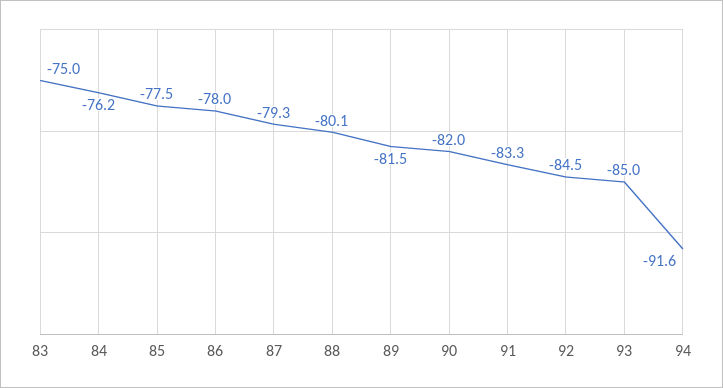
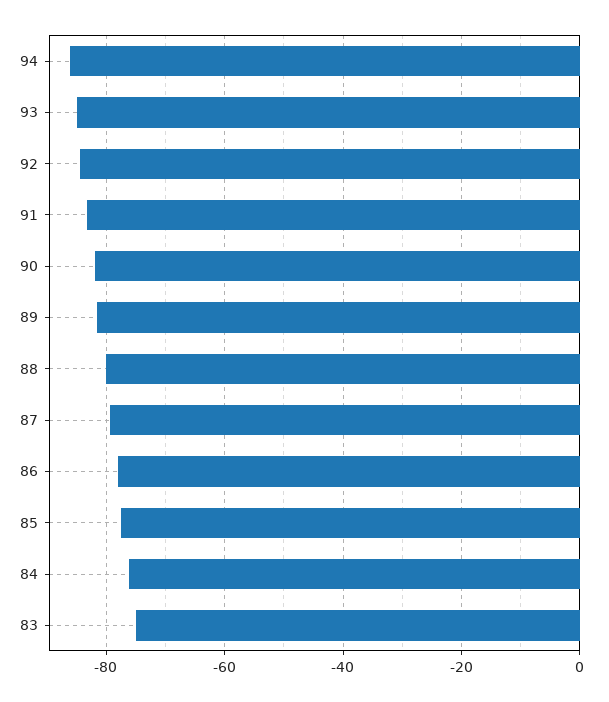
94: -91.6 -> -86

